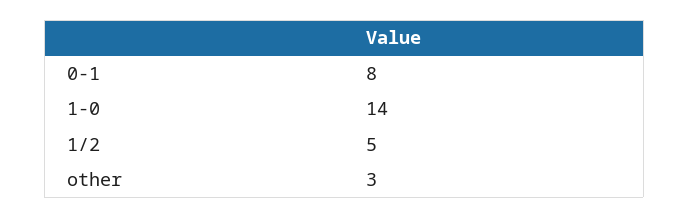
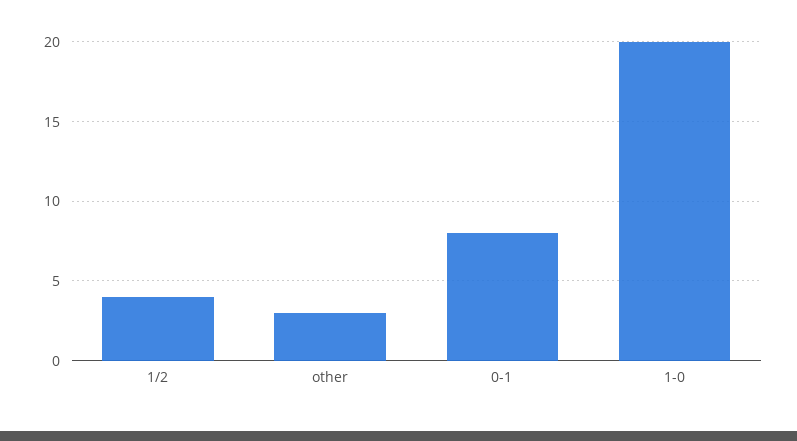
1-0: 14 -> 20
1/2: 5 -> 4

